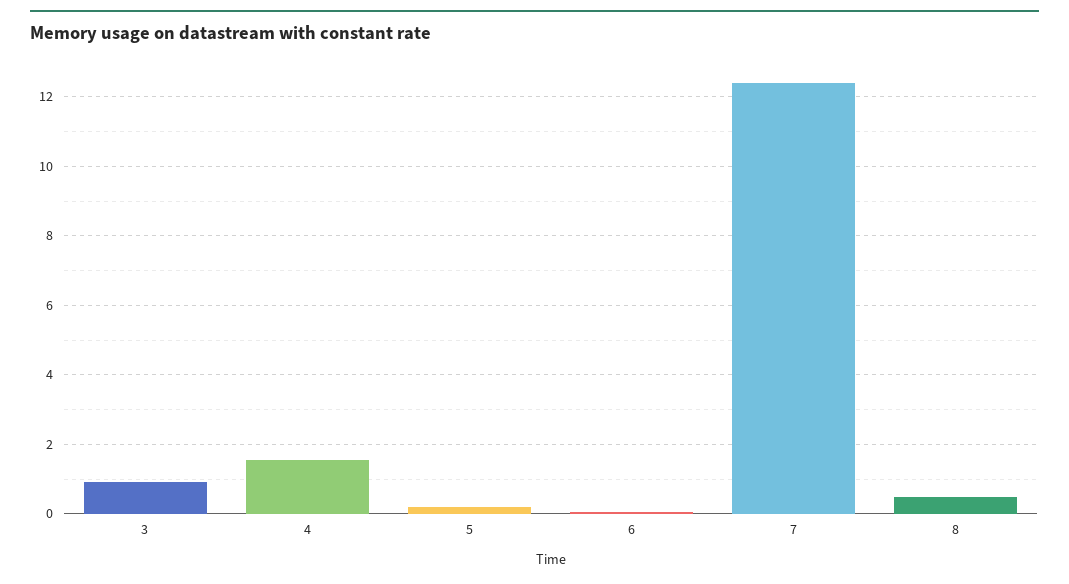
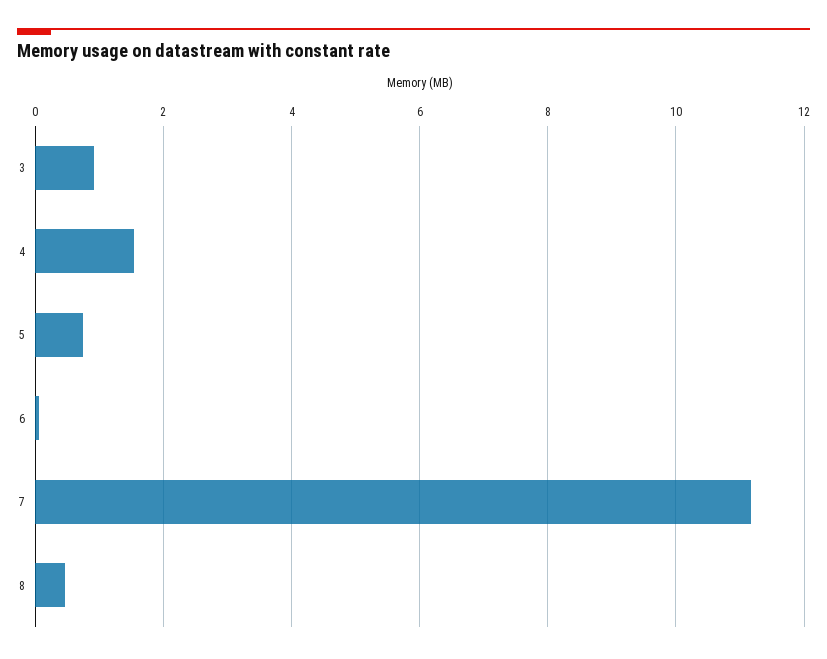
5: 0.2 -> 0.8
7: 12.4 -> 11.2

